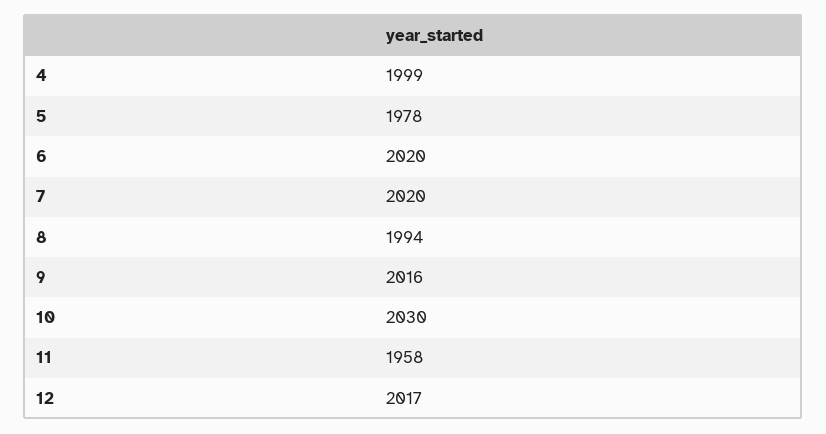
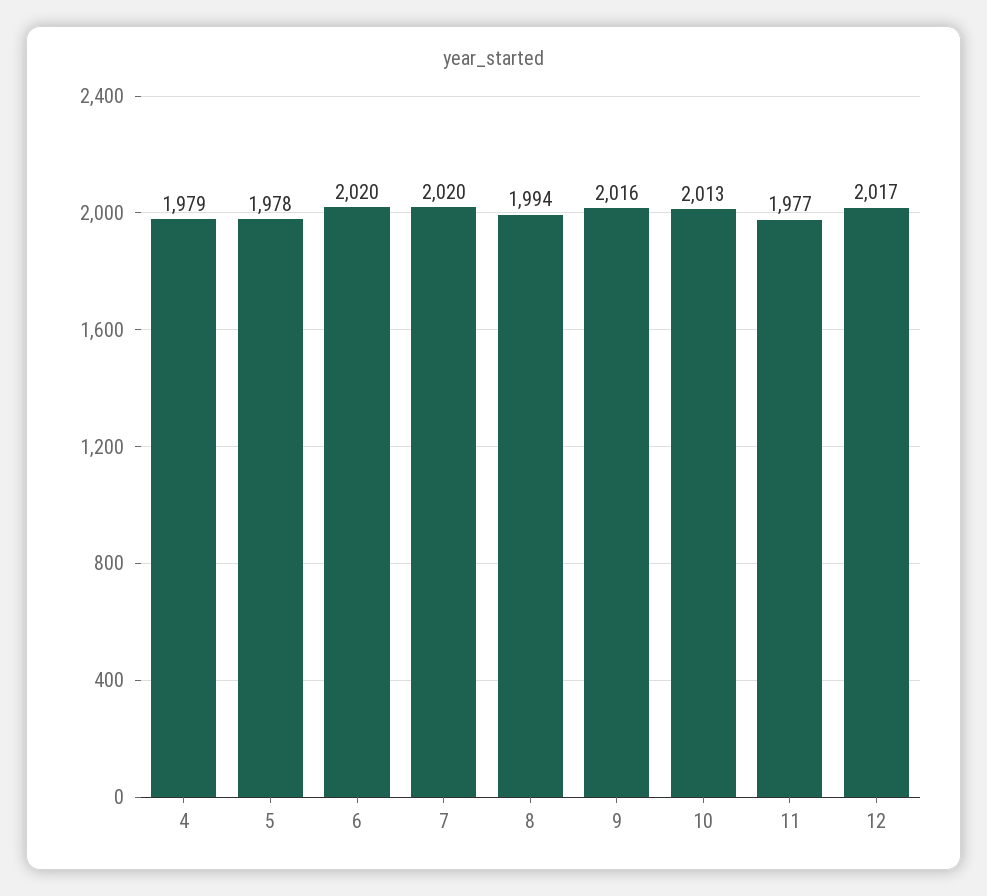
4: 1999 -> 1979
10: 2030 -> 2013
11: 1958 -> 1977

